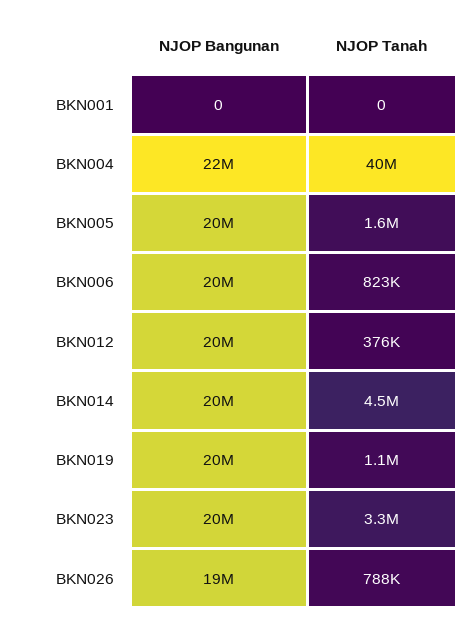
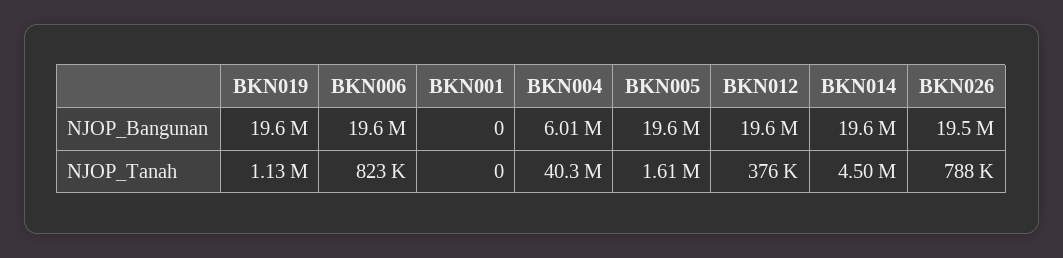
NJOP Bangunan, BKN004: 22000000 -> 6010000
NJOP Bangunan, BKN023: 20000000 -> none
NJOP Tanah, BKN023: 3300000 -> none

